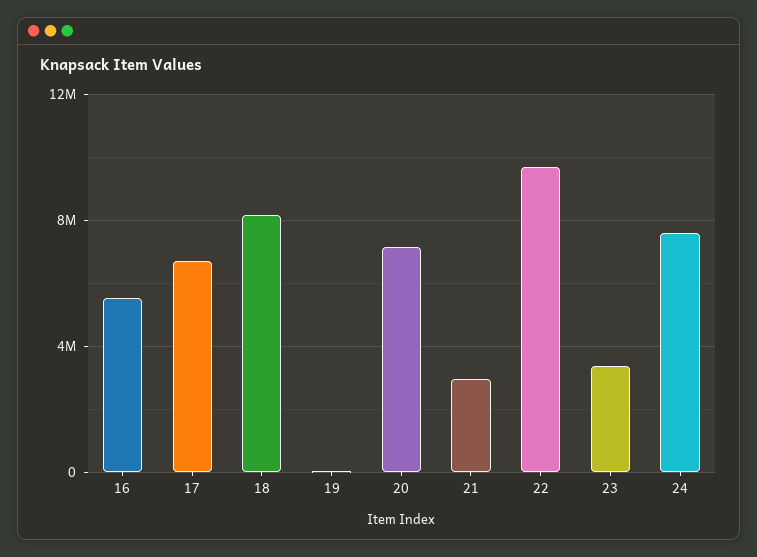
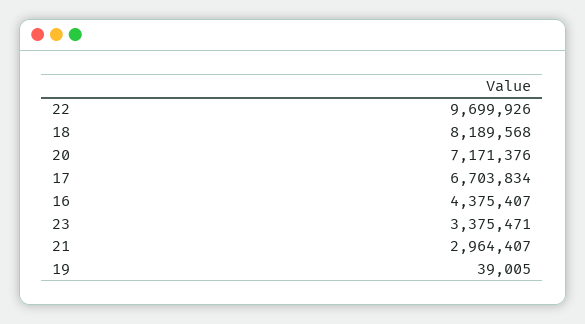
16: 5500000 -> 4375407
24: 7500000 -> none

